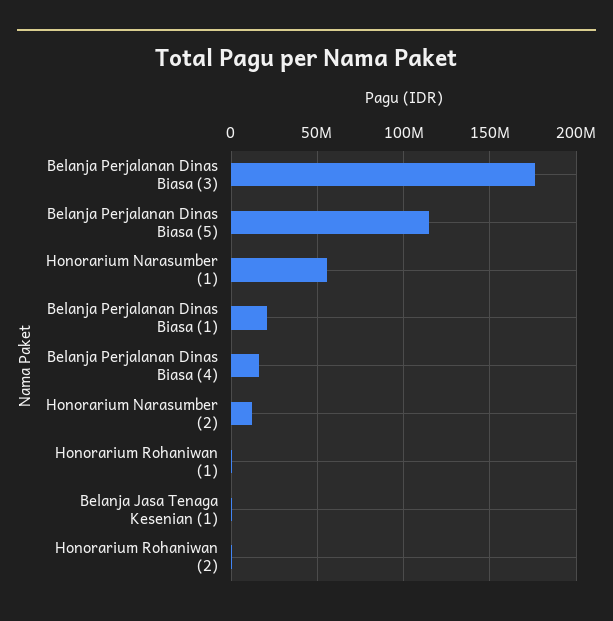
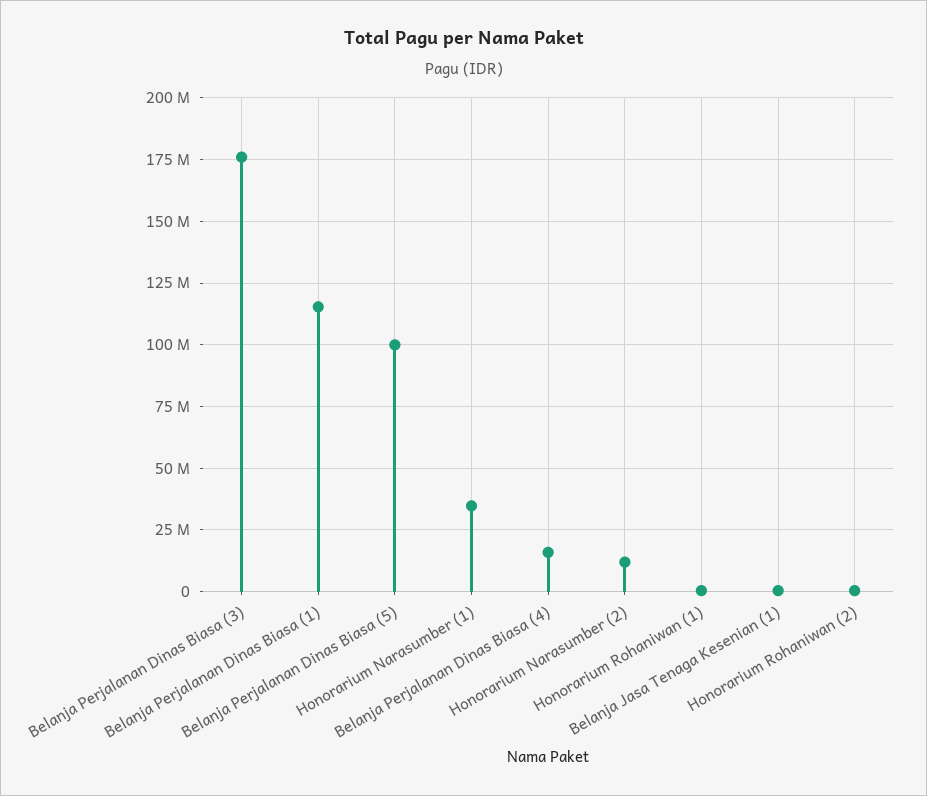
Belanja Perjalanan Dinas Biasa (5): 115000000 -> 100000000
Honorarium Narasumber (1): 55000000 -> 35000000
Belanja Perjalanan Dinas Biasa (1): 20000000 -> 115000000

